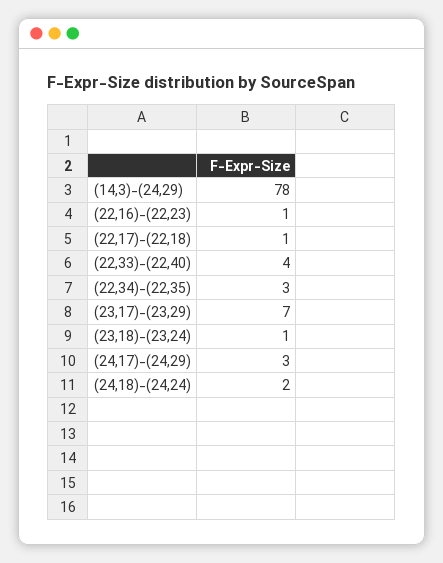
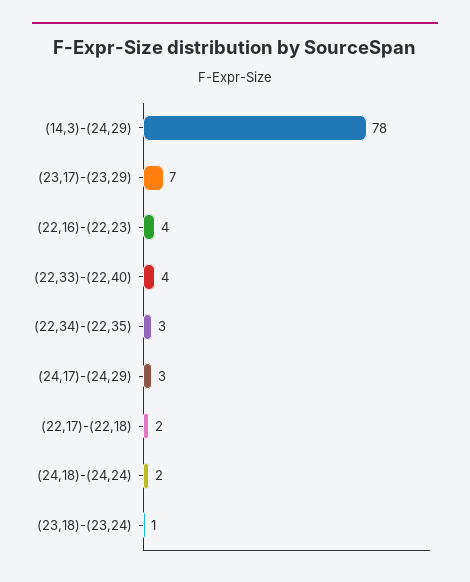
(22,16)-(22,23): 1 -> 4
(22,17)-(22,18): 1 -> 2

